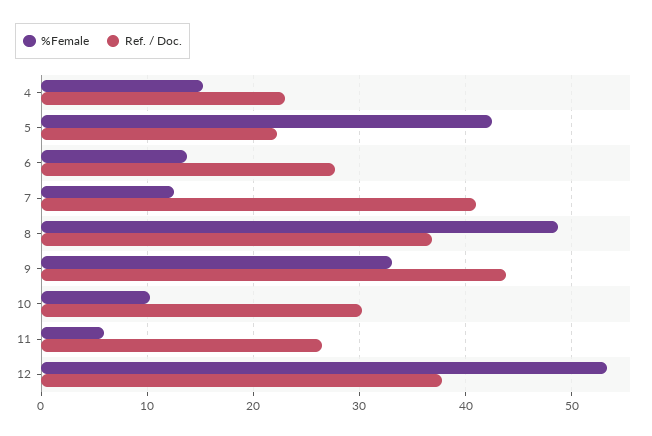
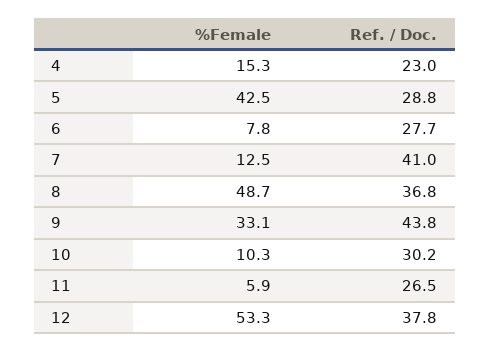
Ref. / Doc., 5: 22 -> 28.8
%Female, 6: 14 -> 7.8

